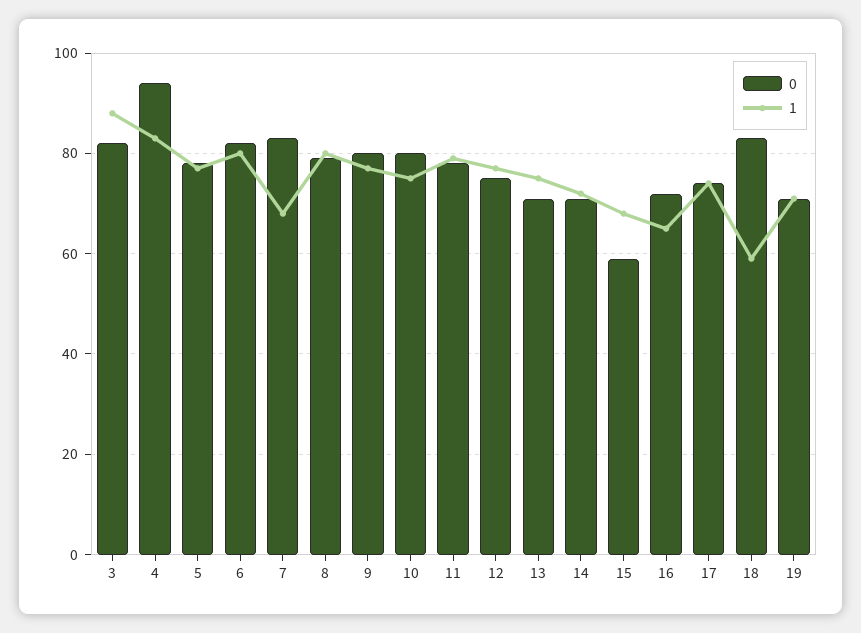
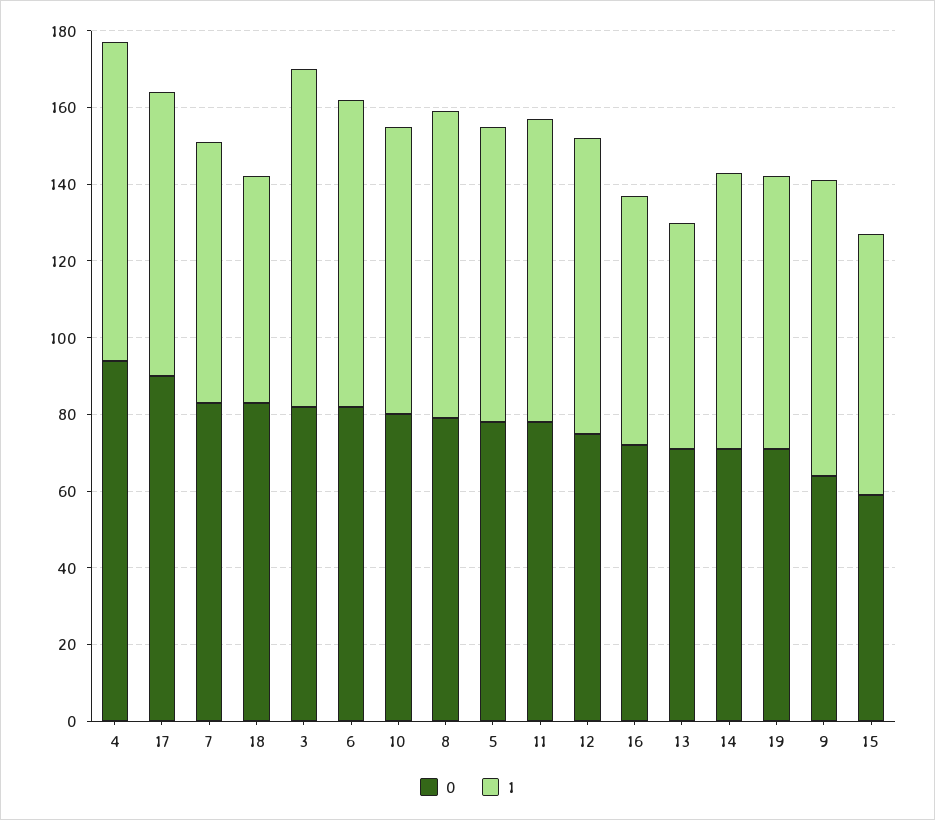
0, 9: 80 -> 65
1, 13: 75 -> 60
0, 17: 75 -> 90

